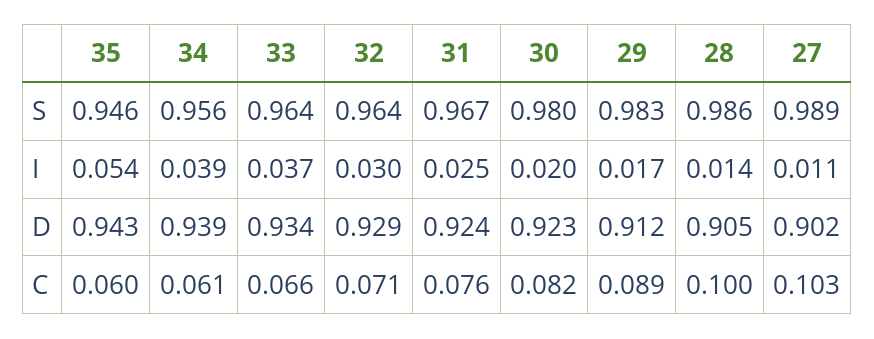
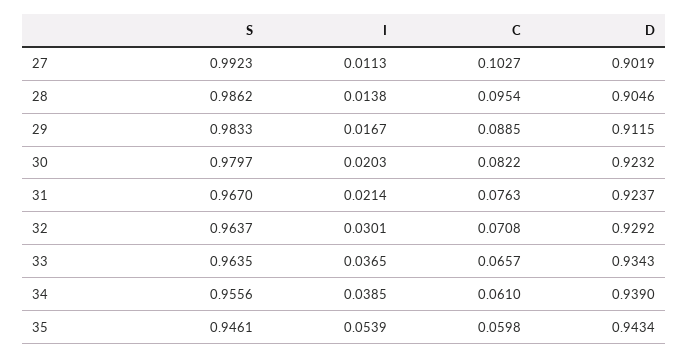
27, S: 0.989 -> 0.9923
31, I: 0.025 -> 0.0214
28, C: 0.1 -> 0.0954

